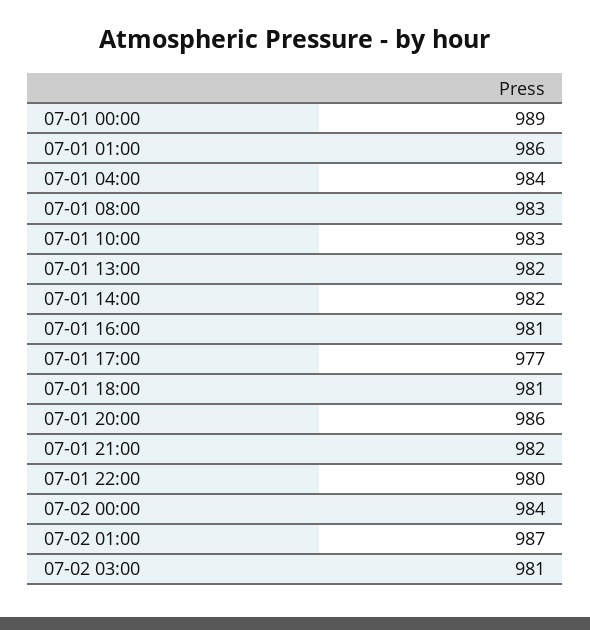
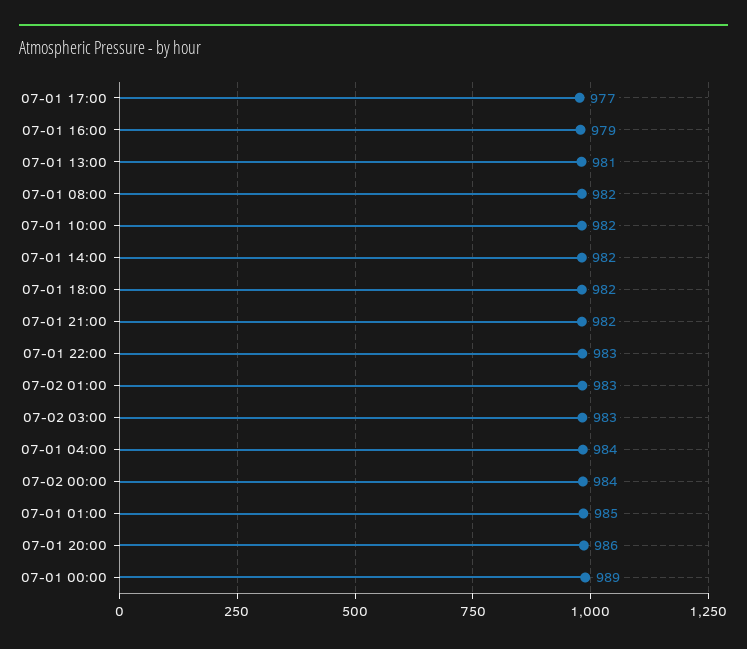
07-01 01:00: 986 -> 985
07-01 08:00: 983 -> 982
07-01 10:00: 983 -> 982
07-01 13:00: 982 -> 981
07-01 16:00: 981 -> 979
07-01 18:00: 981 -> 982
07-01 22:00: 980 -> 983
07-02 01:00: 987 -> 983
07-02 03:00: 981 -> 983

